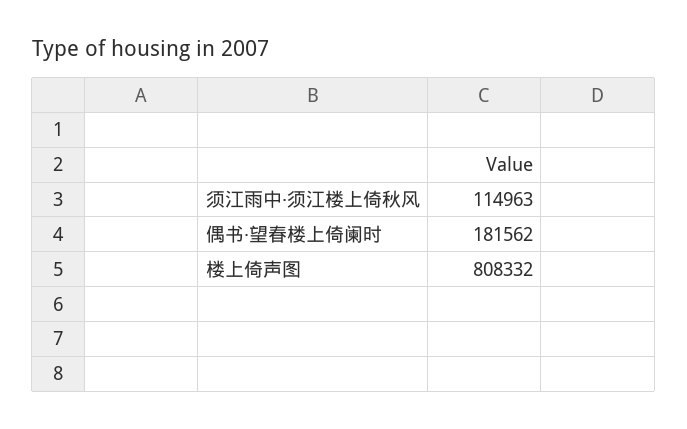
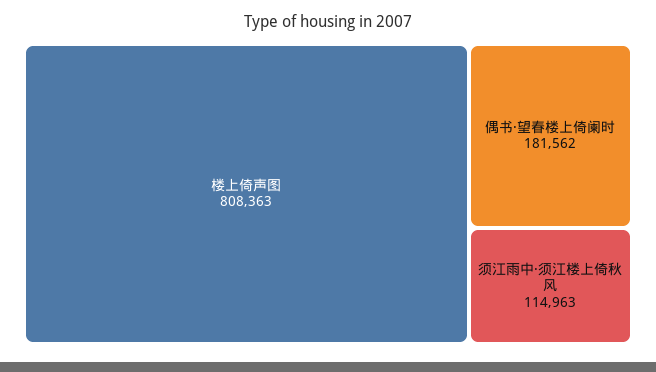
楼上倚声图: 808332 -> 808363

